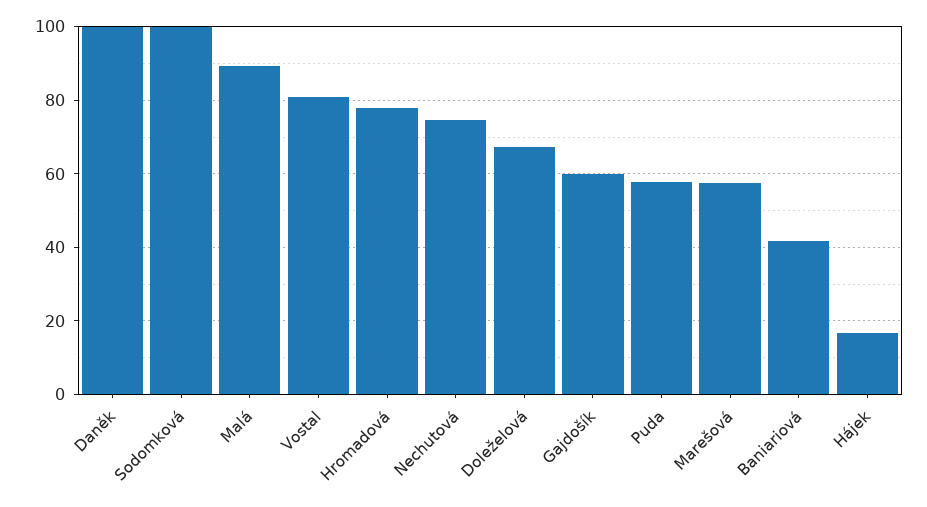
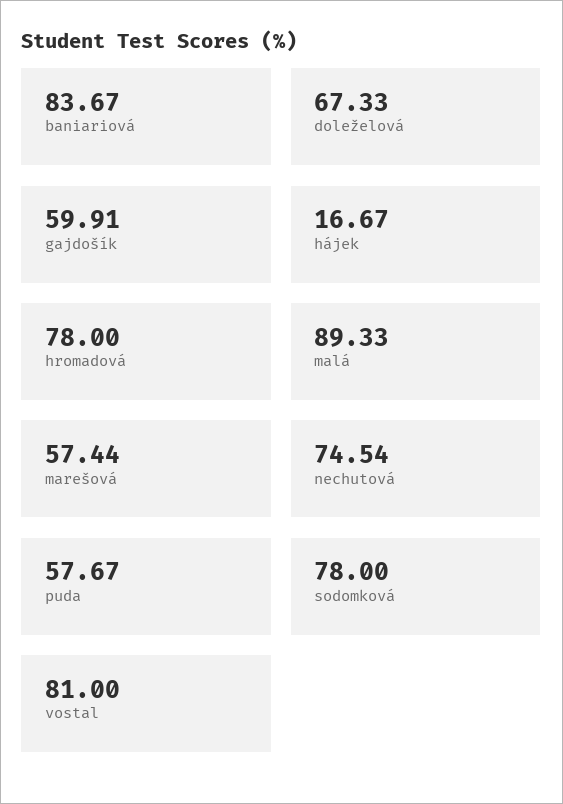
Daněk: 100 -> none
Sodomková: 100 -> 78
Baniariová: 42 -> 83.67

